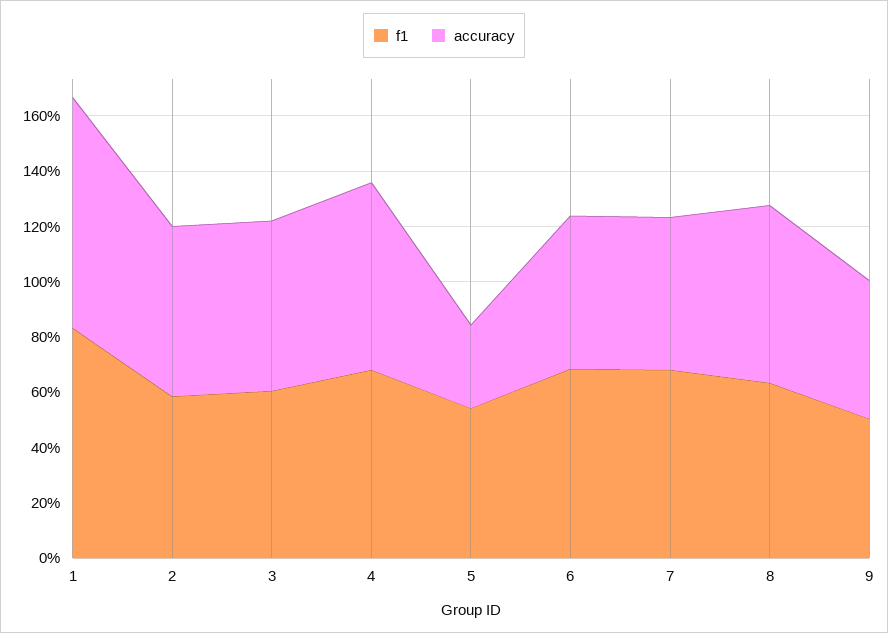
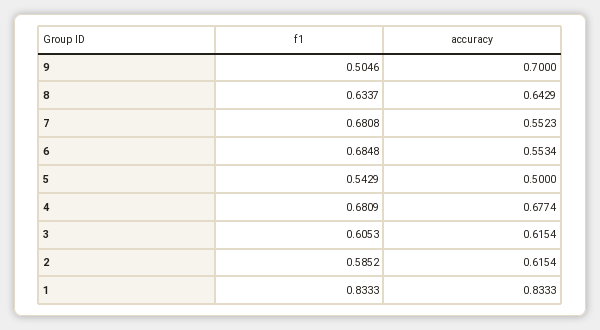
accuracy, 5: 0.3 -> 0.5
accuracy, 9: 0.5 -> 0.7

